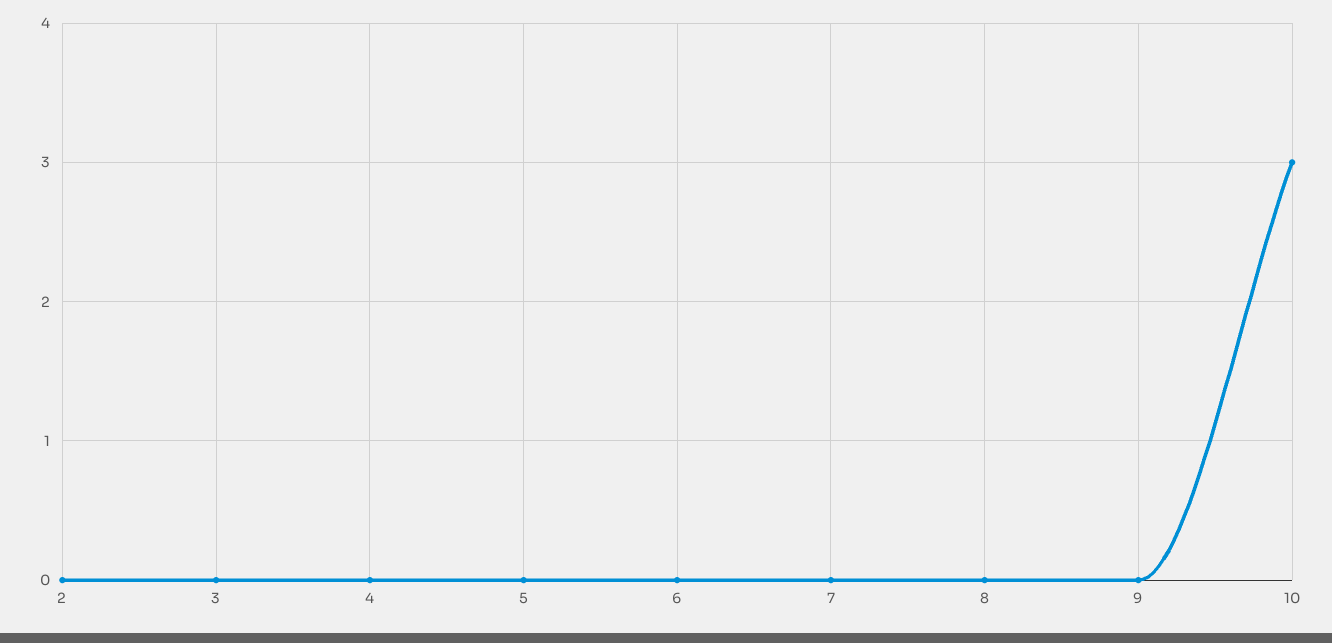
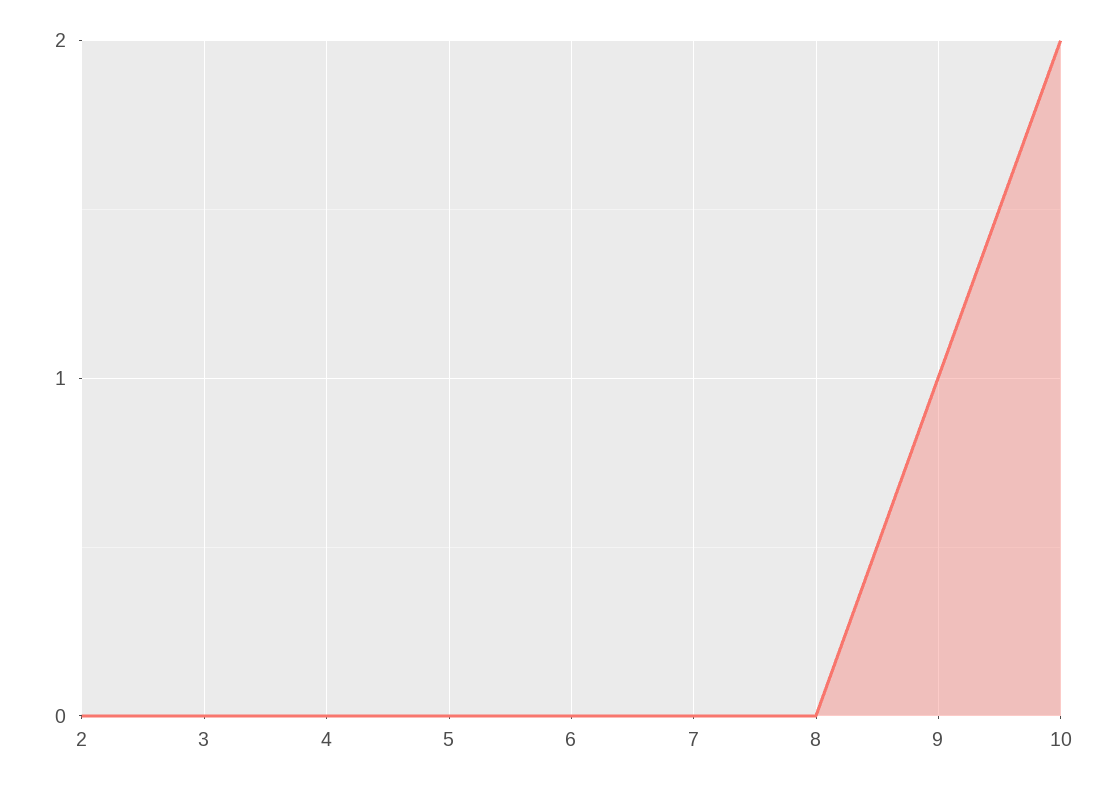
9: 0 -> 1
10: 3 -> 2

